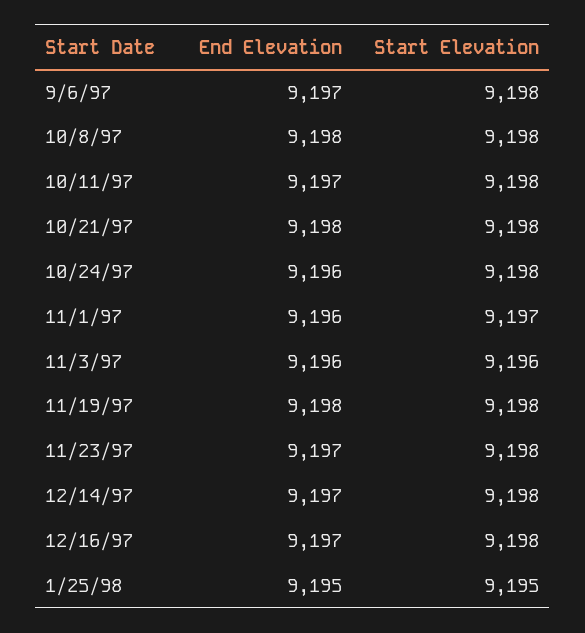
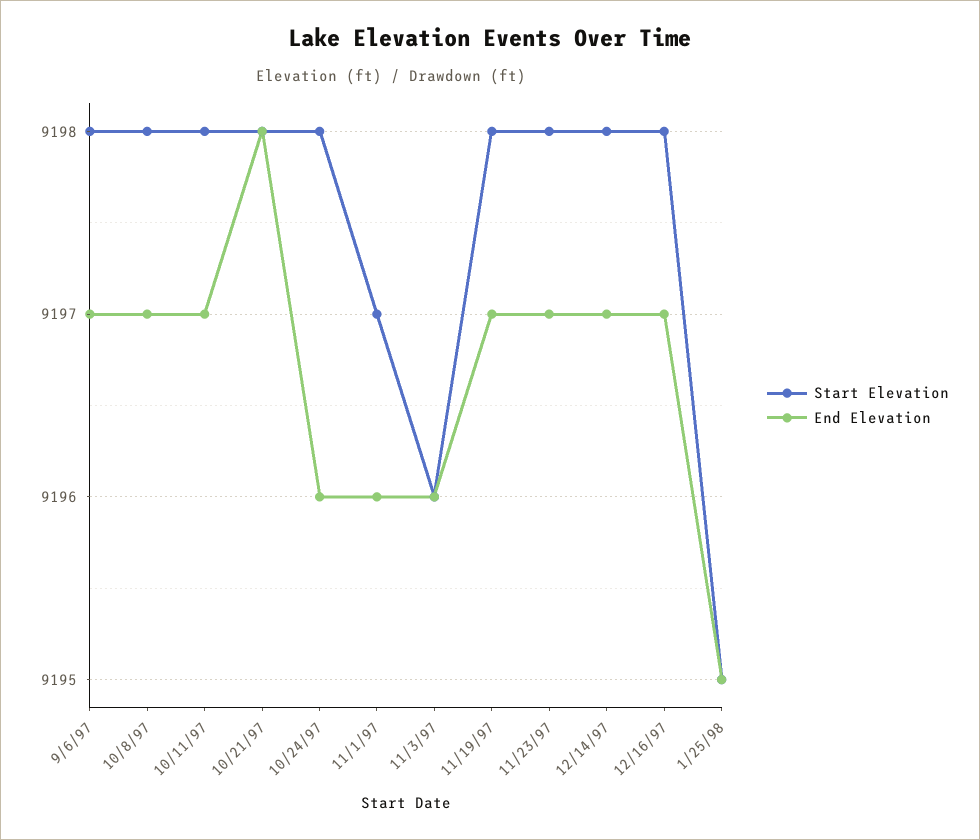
End Elevation, 10/8/97: 9198 -> 9197
End Elevation, 11/19/97: 9198 -> 9197

